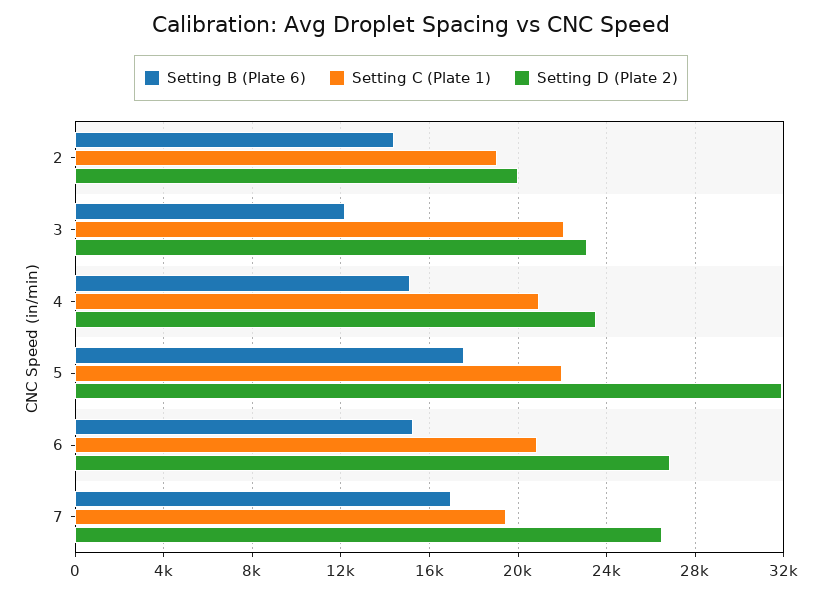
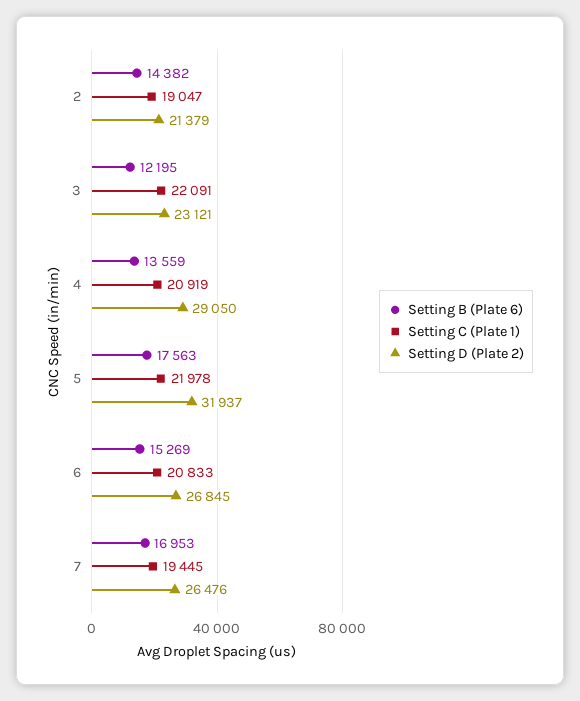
Setting D (Plate 2), 2: 20000 -> 21379
Setting B (Plate 6), 4: 15000 -> 13559
Setting D (Plate 2), 4: 23500 -> 29050

